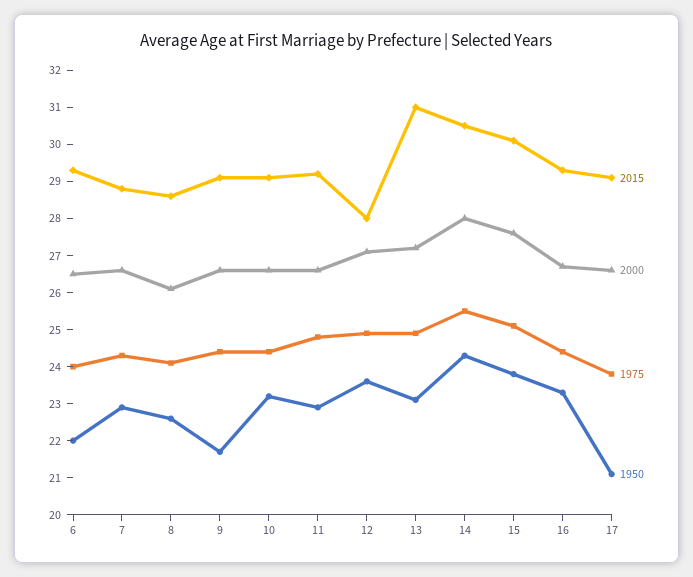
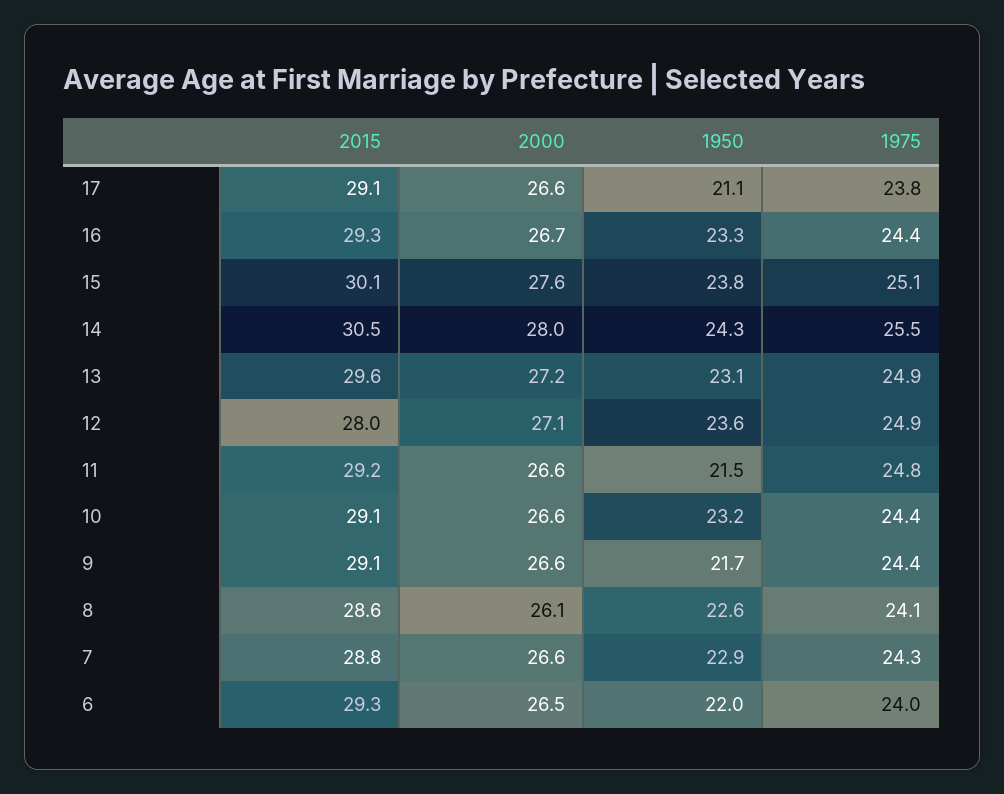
1950, 11: 23 -> 21.5
2015, 13: 31 -> 29.6

